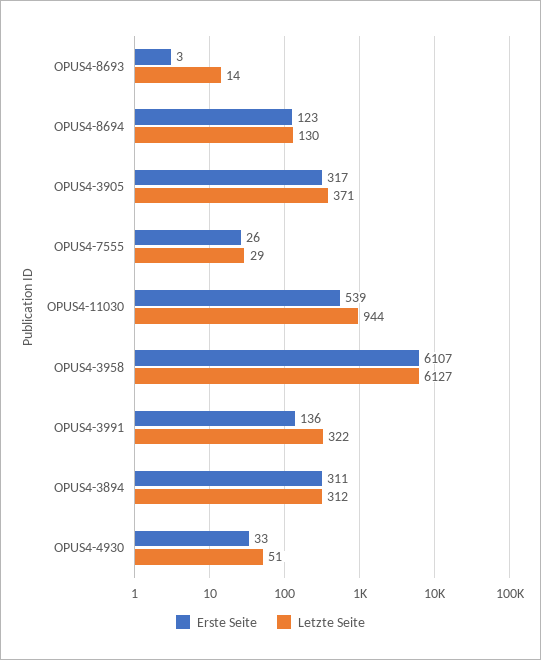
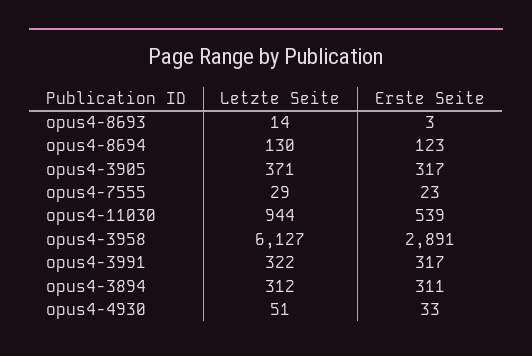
Erste Seite, OPUS4-7555: 26 -> 23
Erste Seite, OPUS4-3958: 6107 -> 2891
Erste Seite, OPUS4-3991: 136 -> 317

